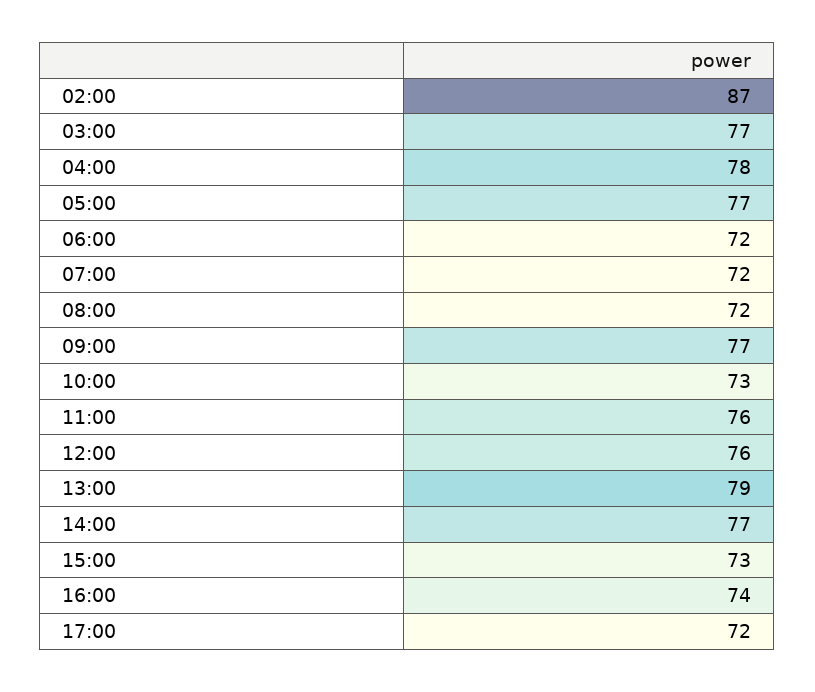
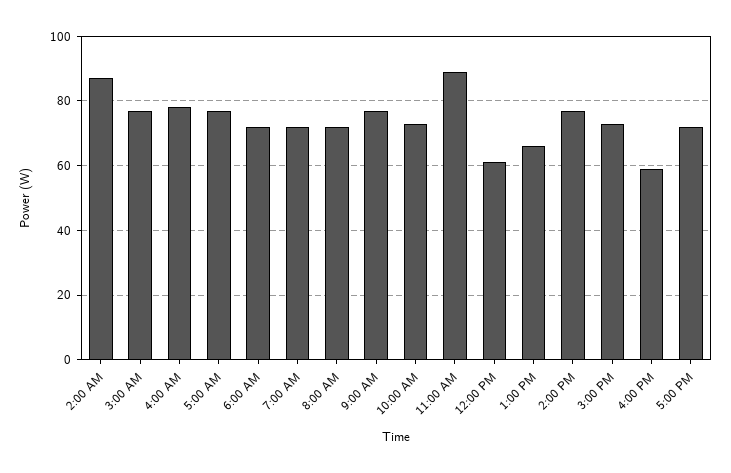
11:00: 76 -> 90
12:00: 76 -> 60
13:00: 79 -> 65
16:00: 74 -> 60

